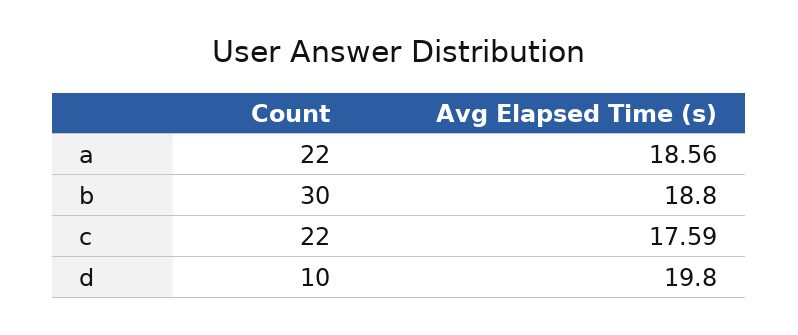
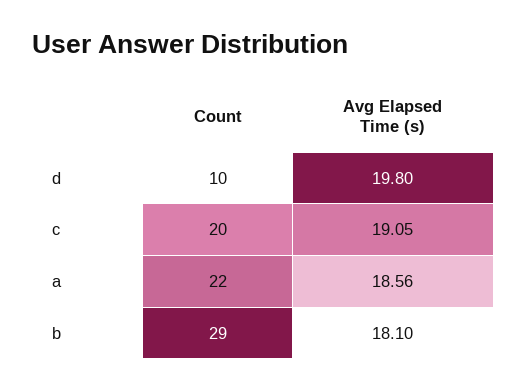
Count, b: 30 -> 29
Avg Elapsed Time (s), b: 18.8 -> 18.1
Count, c: 22 -> 20
Avg Elapsed Time (s), c: 17.59 -> 19.05

